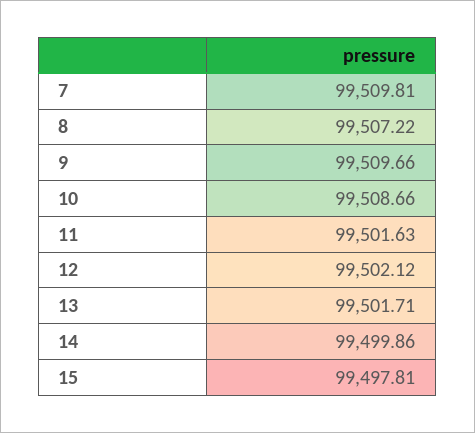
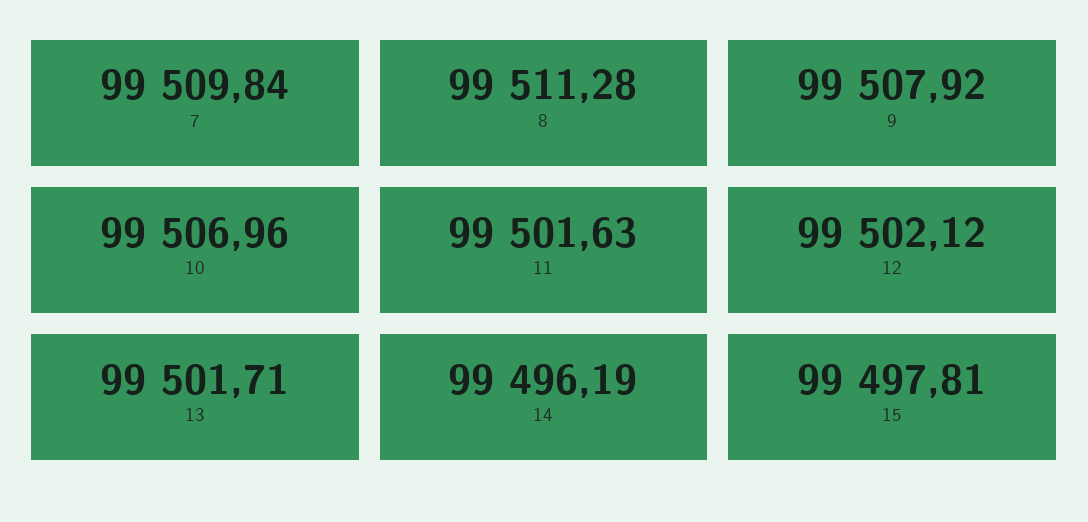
7: 99509.81 -> 99509.84
8: 99507.22 -> 99511.28
9: 99509.66 -> 99507.92
10: 99508.66 -> 99506.96
14: 99499.86 -> 99496.19

